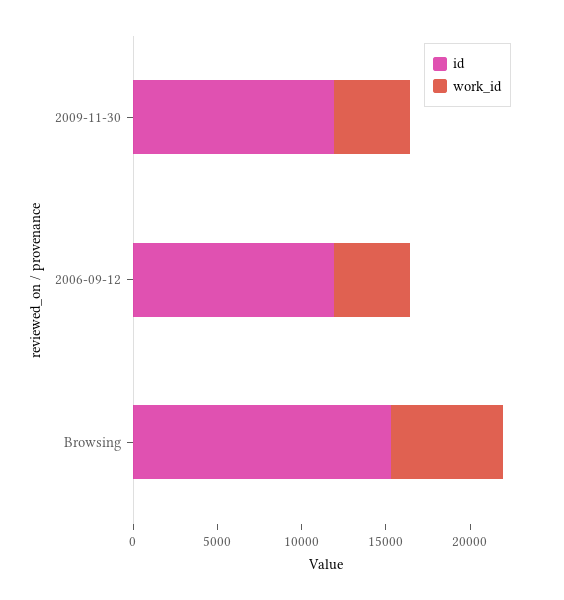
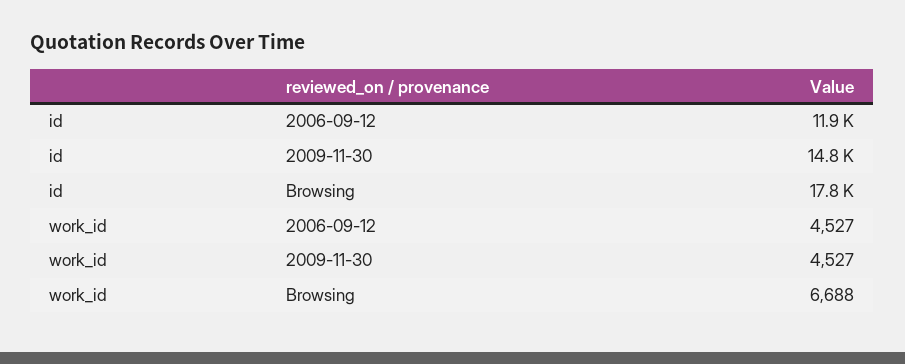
id, 2009-11-30: 12000 -> 14800
id, Browsing: 15000 -> 17800

